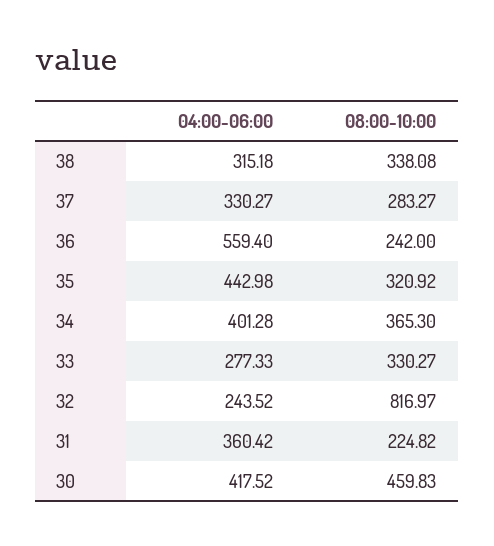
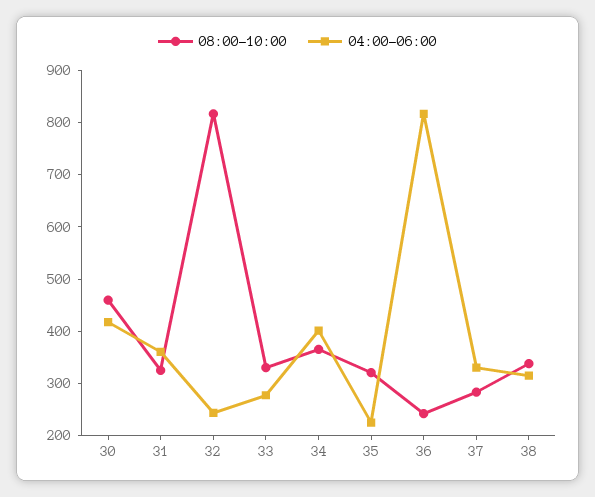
04:00-06:00, 36: 559.4 -> 820
04:00-06:00, 35: 442.98 -> 220
08:00-10:00, 31: 224.82 -> 320

